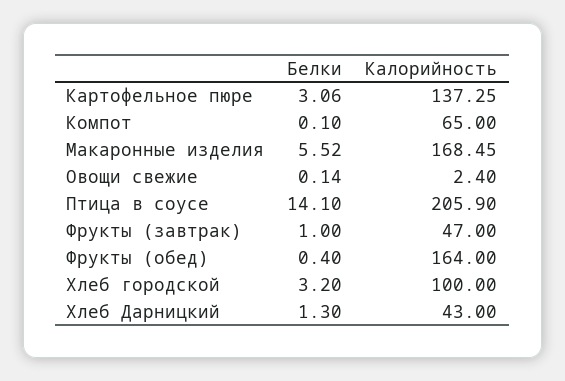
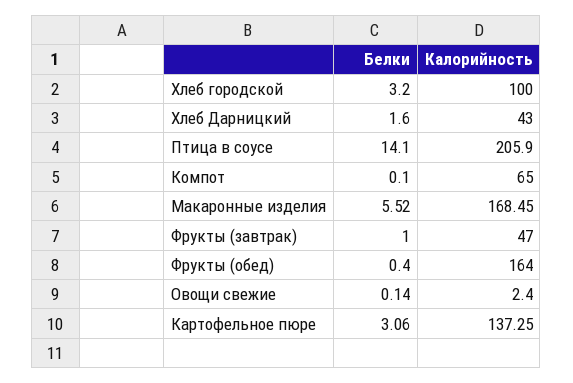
Белки, Хлеб Дарницкий: 1.3 -> 1.6

